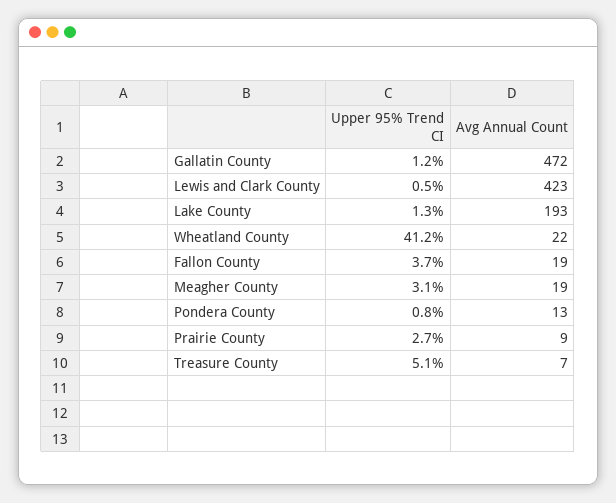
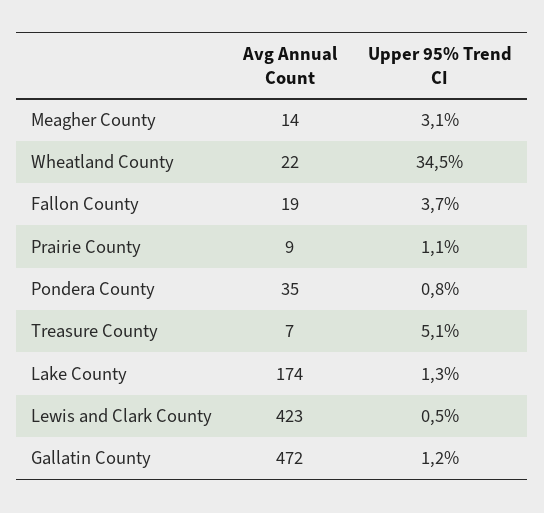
Avg Annual Count, Lake County: 193 -> 174
Upper 95% Trend CI, Wheatland County: 41.2 -> 34.5
Avg Annual Count, Meagher County: 19 -> 14
Avg Annual Count, Pondera County: 13 -> 35
Upper 95% Trend CI, Prairie County: 2.7 -> 1.1

